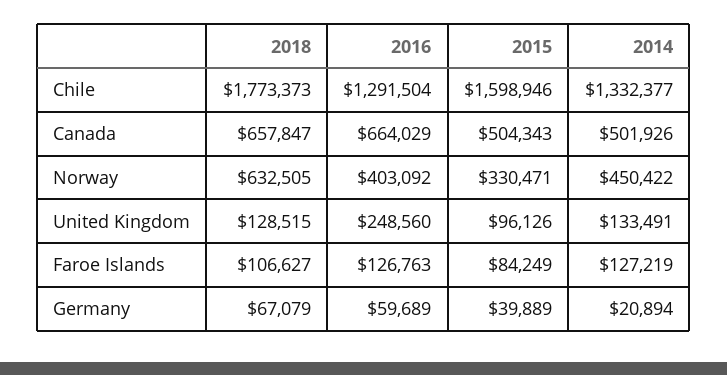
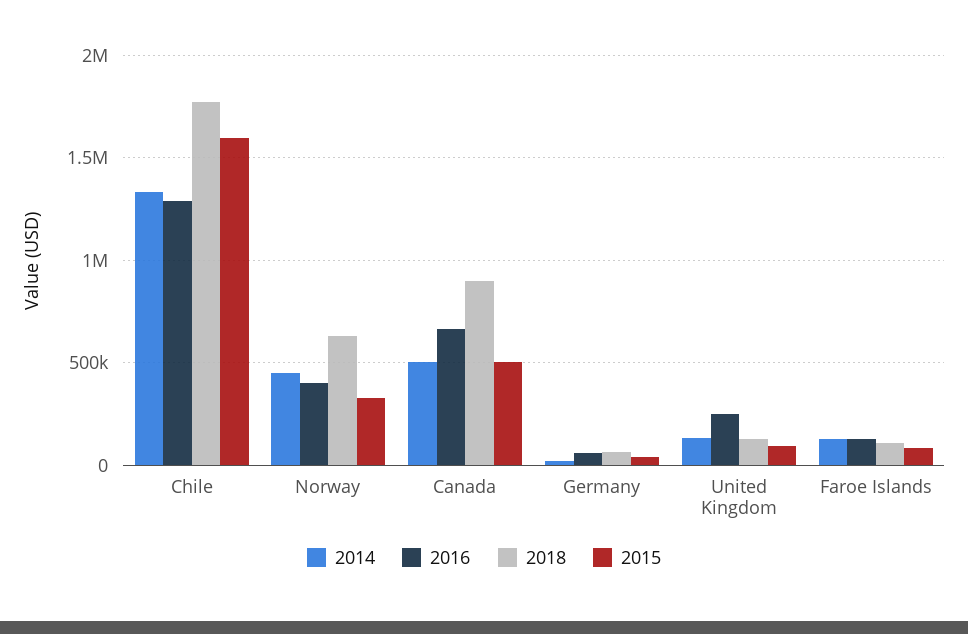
2018, Canada: 657847 -> 900000

